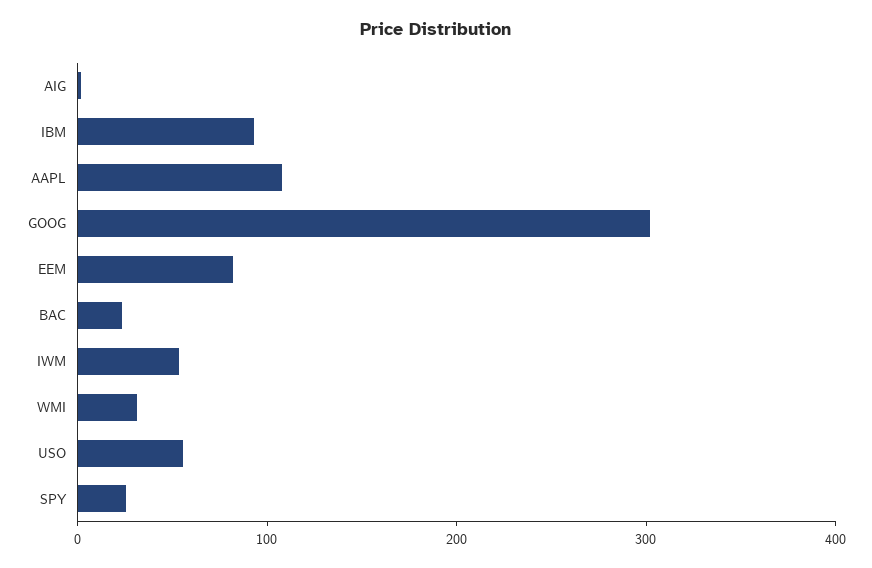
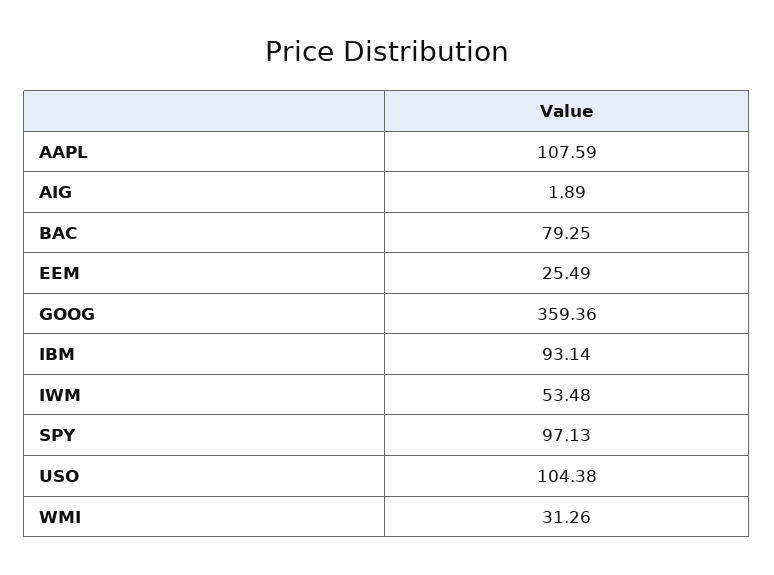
GOOG: 300 -> 359.36
EEM: 80 -> 25.49
BAC: 20 -> 79.25
USO: 60 -> 104.38
SPY: 20 -> 97.13

